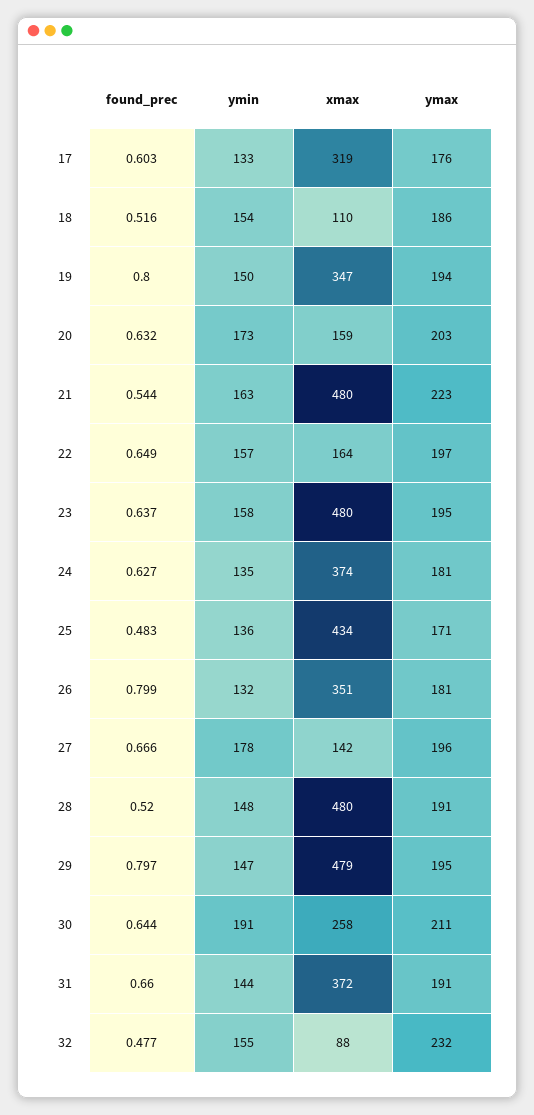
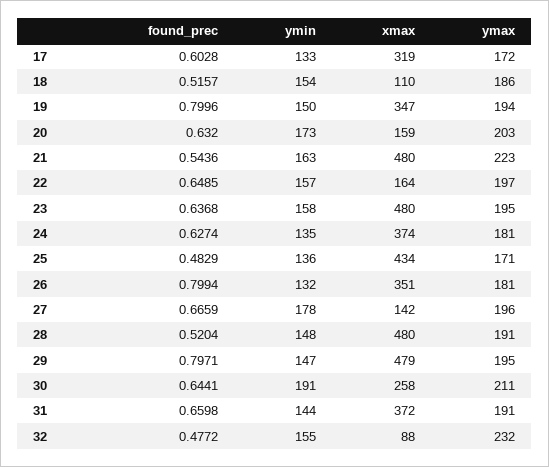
ymax, 17: 176 -> 172

